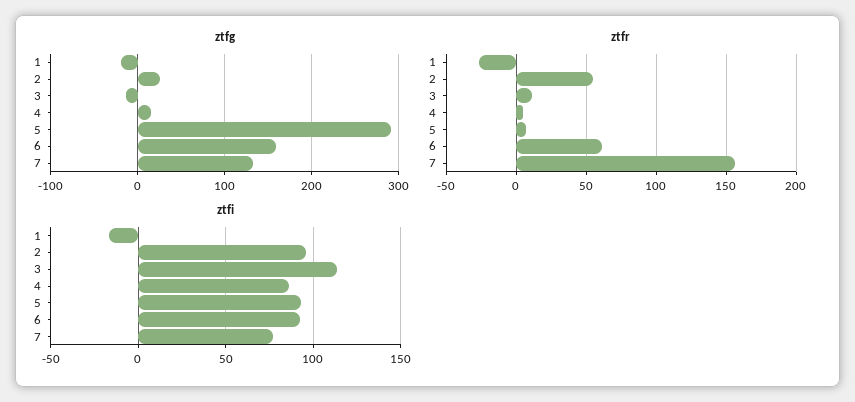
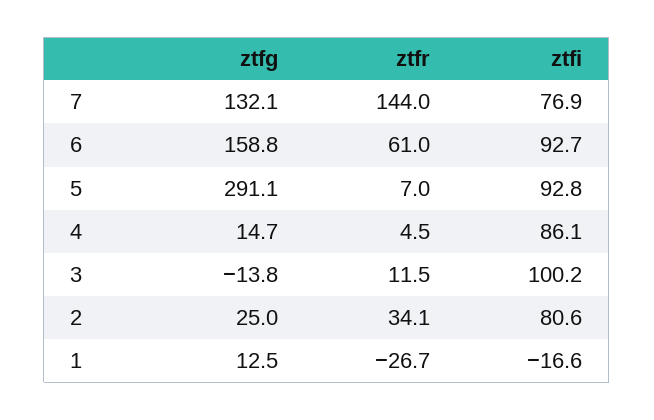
ztfg, 1: -20 -> 12.5
ztfr, 2: 55 -> 34.1
ztfr, 7: 155 -> 144
ztfi, 2: 95 -> 80.6
ztfi, 3: 115 -> 100.2

